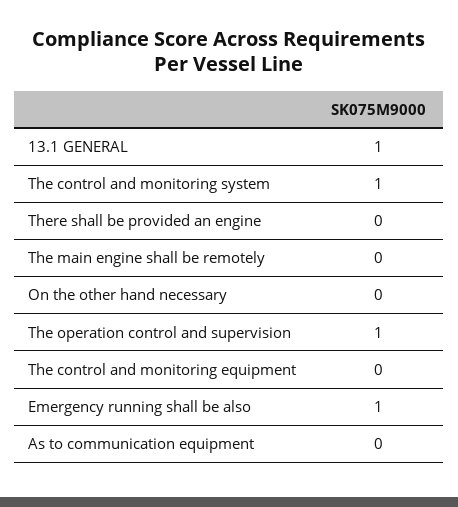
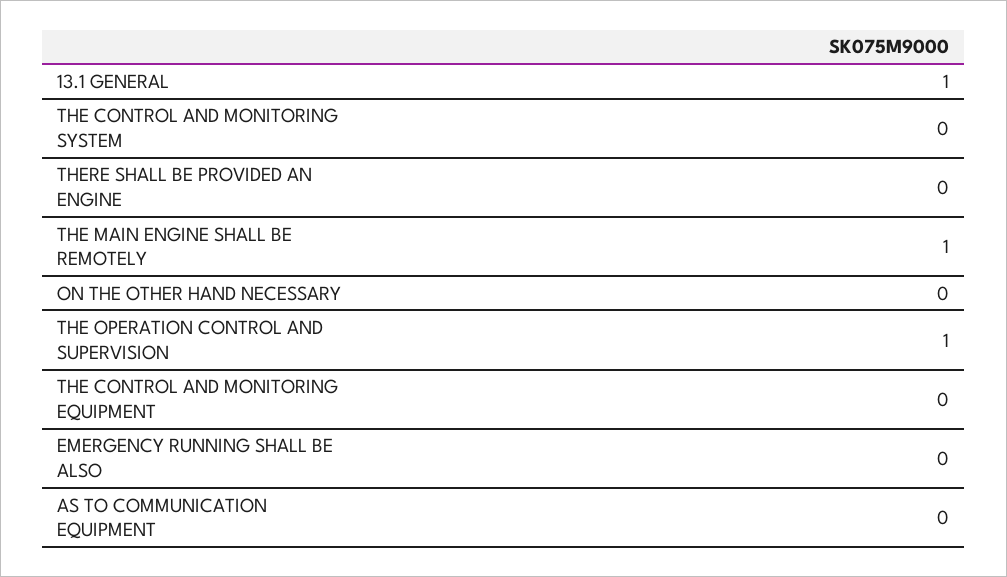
The control and monitoring system: 1 -> 0
The main engine shall be remotely: 0 -> 1
Emergency running shall be also: 1 -> 0

